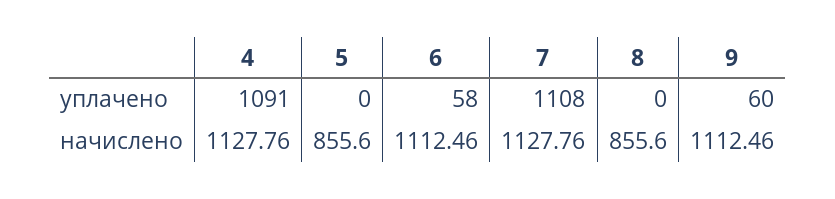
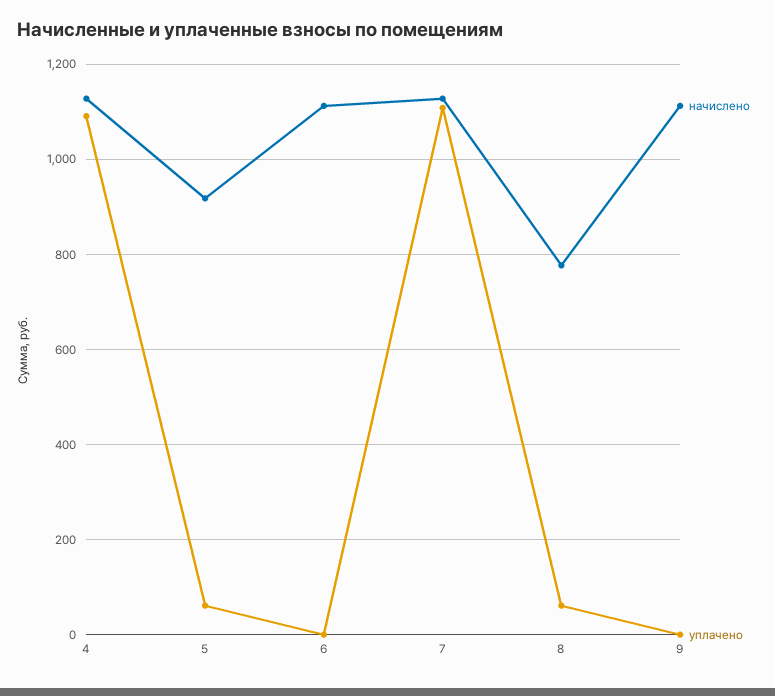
уплачено, 5: 0 -> 60
уплачено, 6: 58 -> 0
уплачено, 8: 0 -> 60
уплачено, 9: 60 -> 0
начислено, 5: 855.6 -> 920
начислено, 8: 855.6 -> 780

